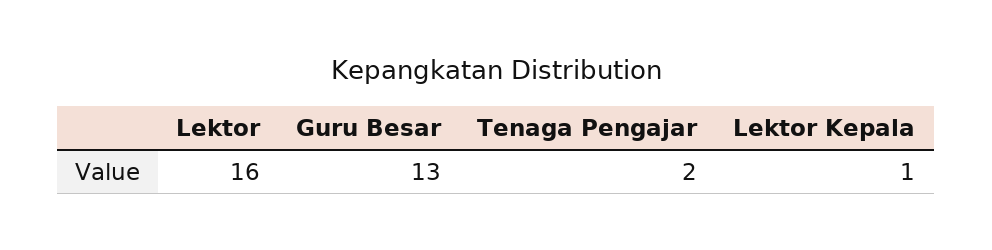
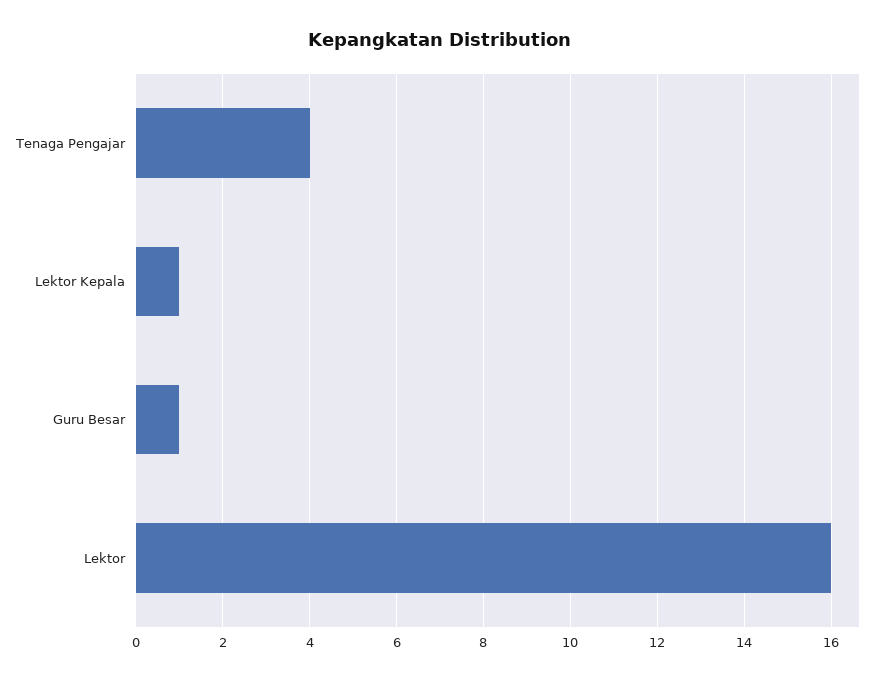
Guru Besar: 13 -> 1
Tenaga Pengajar: 2 -> 4

